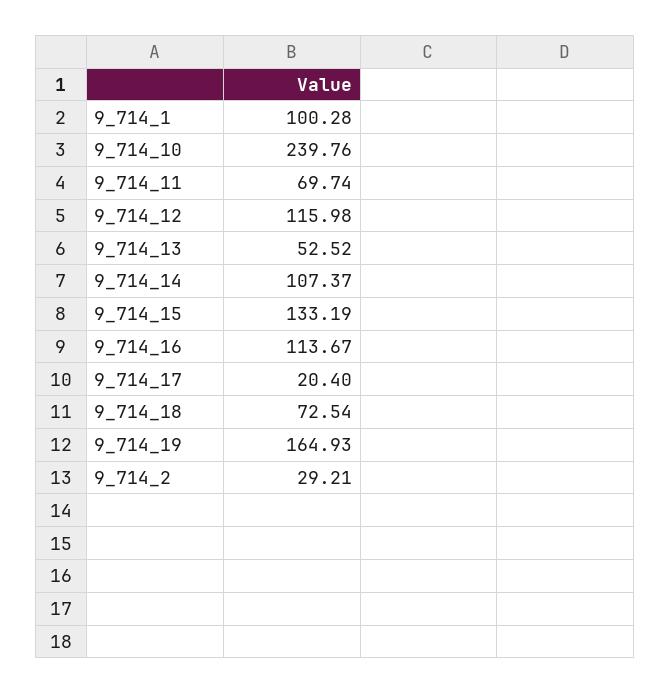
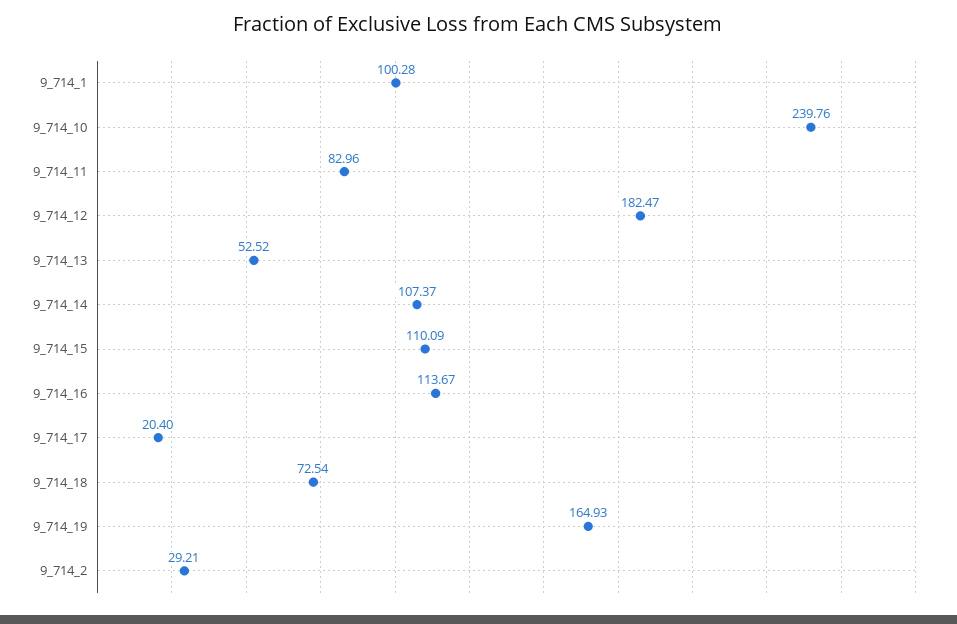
9_714_11: 69.74 -> 82.96
9_714_12: 115.98 -> 182.47
9_714_15: 133.19 -> 110.09

